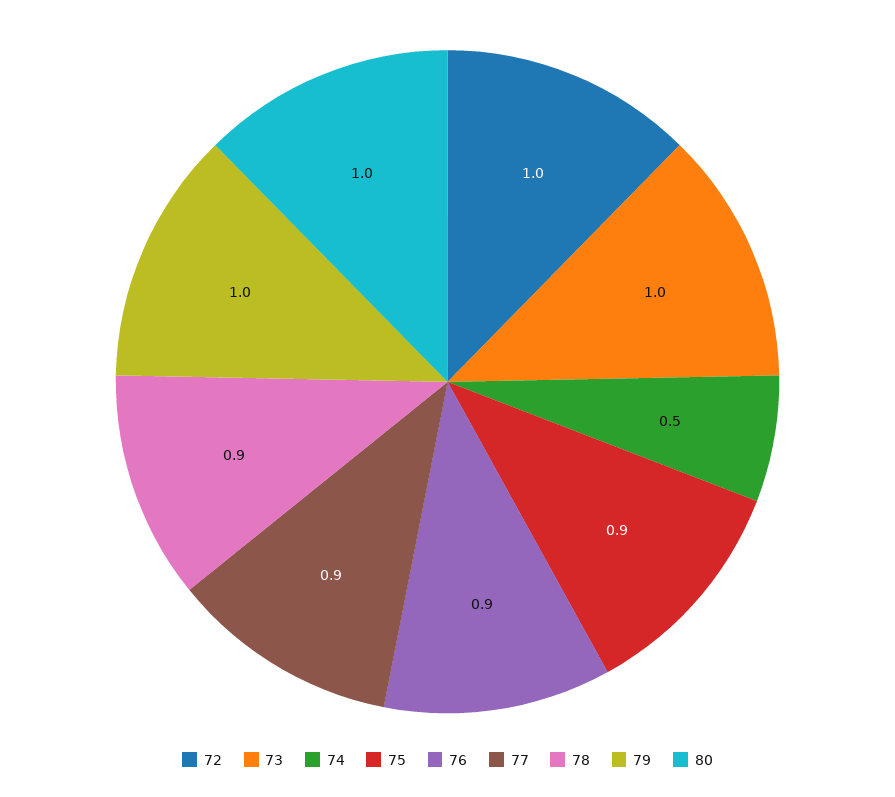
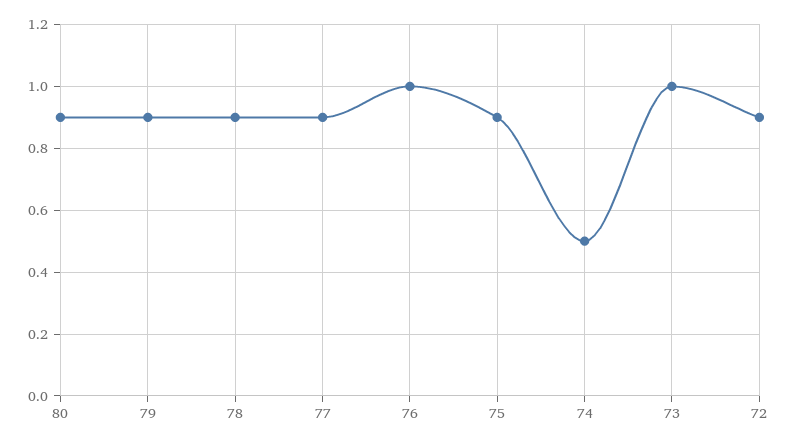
72: 1 -> 0.9
76: 0.9 -> 1
79: 1 -> 0.9
80: 1 -> 0.9

